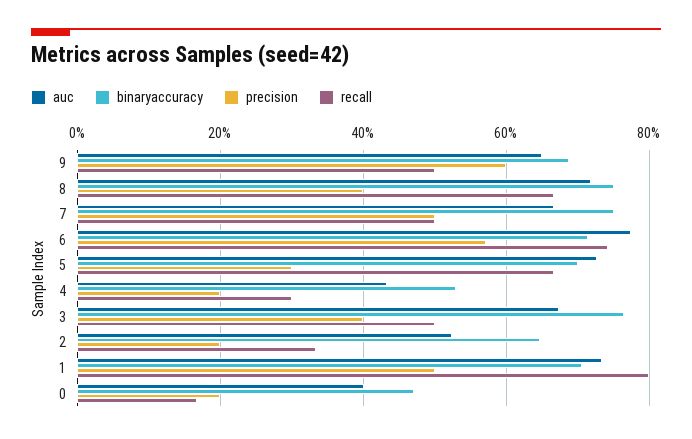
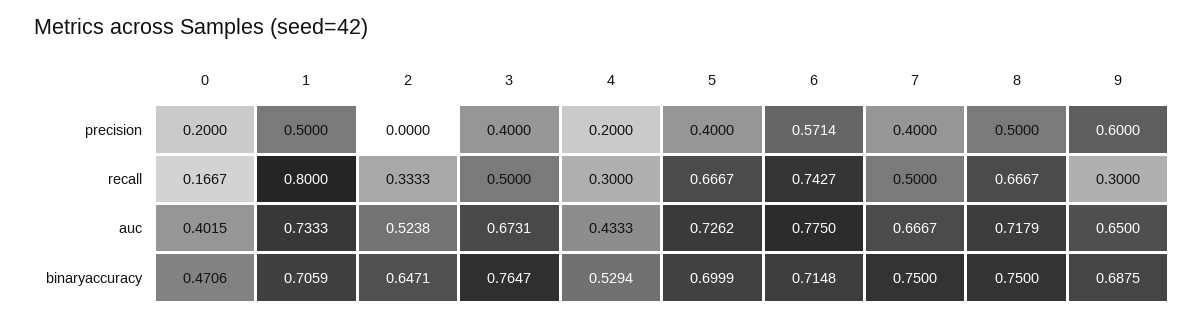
recall, 9: 0.5 -> 0.3
precision, 8: 0.4 -> 0.5
precision, 7: 0.5 -> 0.4
precision, 5: 0.3 -> 0.4
precision, 2: 0.2 -> 0

